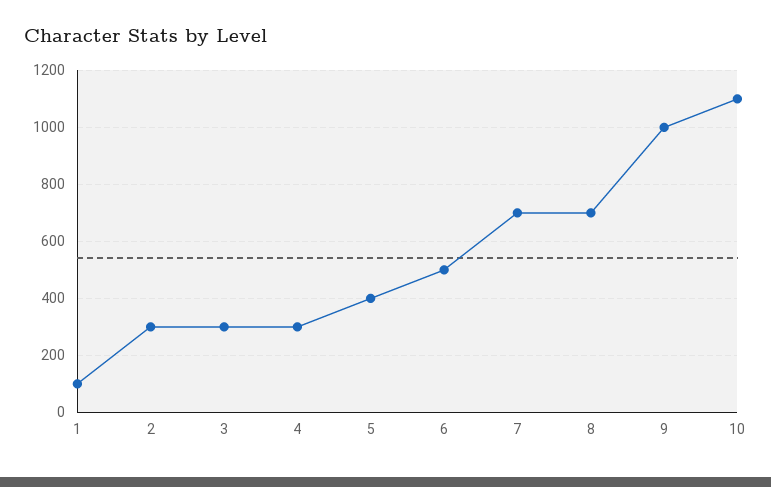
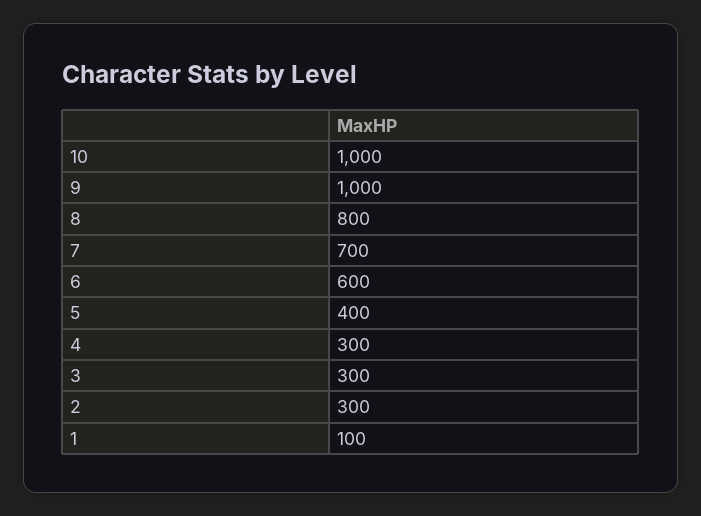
6: 500 -> 600
8: 700 -> 800
10: 1100 -> 1000

